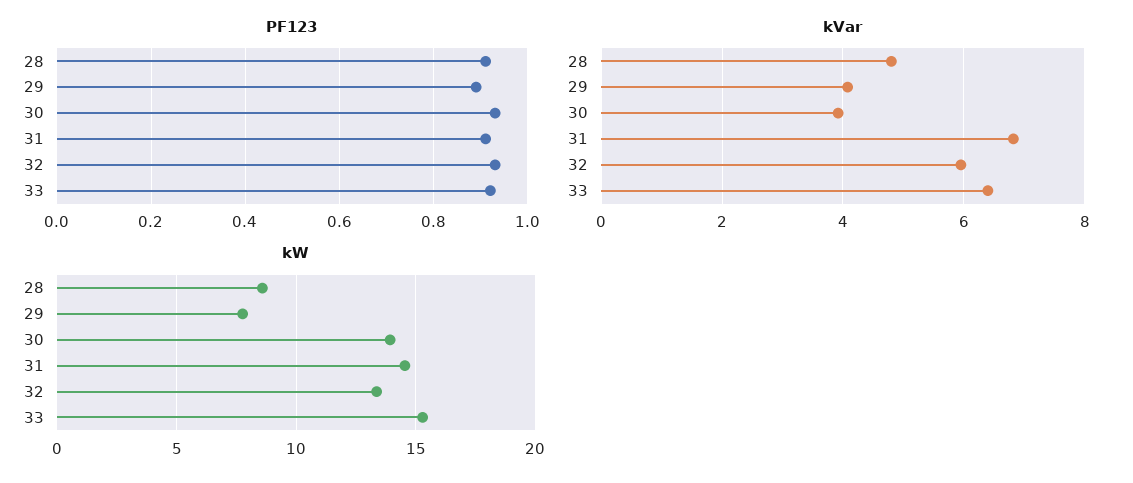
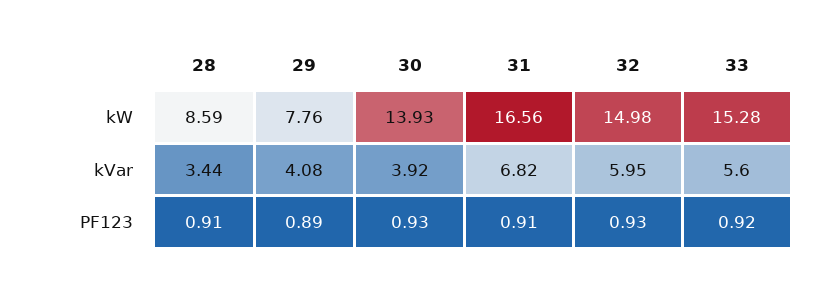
kVar, 28: 4.8 -> 3.44
kVar, 33: 6.4 -> 5.6
kW, 31: 14.5 -> 16.56
kW, 32: 13.5 -> 14.98

